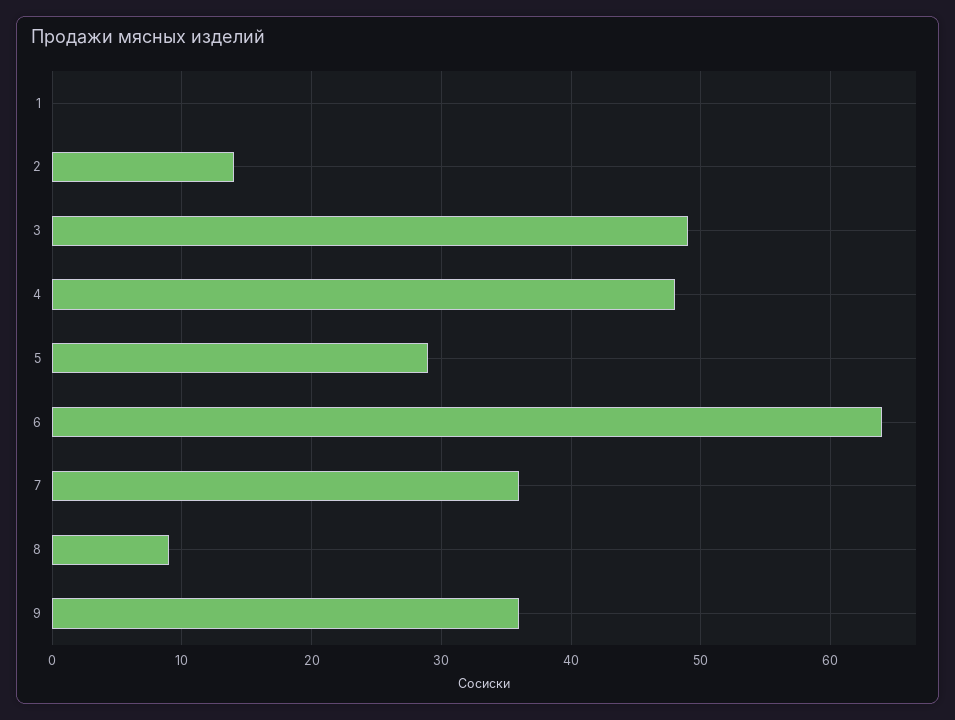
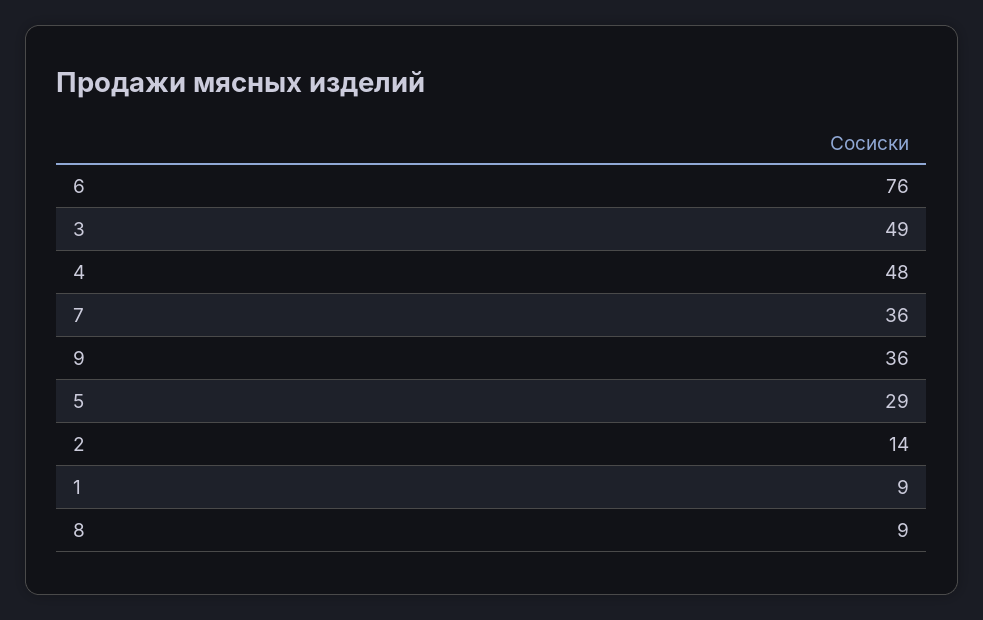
1: 0 -> 9
6: 64 -> 76

